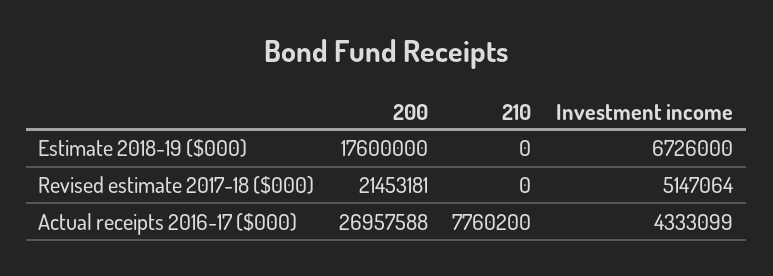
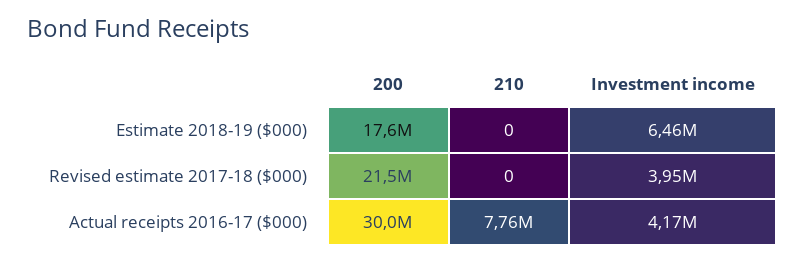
Investment income, Estimate 2018-19 ($000): 6726000 -> 6460000
Investment income, Revised estimate 2017-18 ($000): 5147064 -> 3950000
200, Actual receipts 2016-17 ($000): 26957588 -> 30000000
Investment income, Actual receipts 2016-17 ($000): 4333099 -> 4170000

